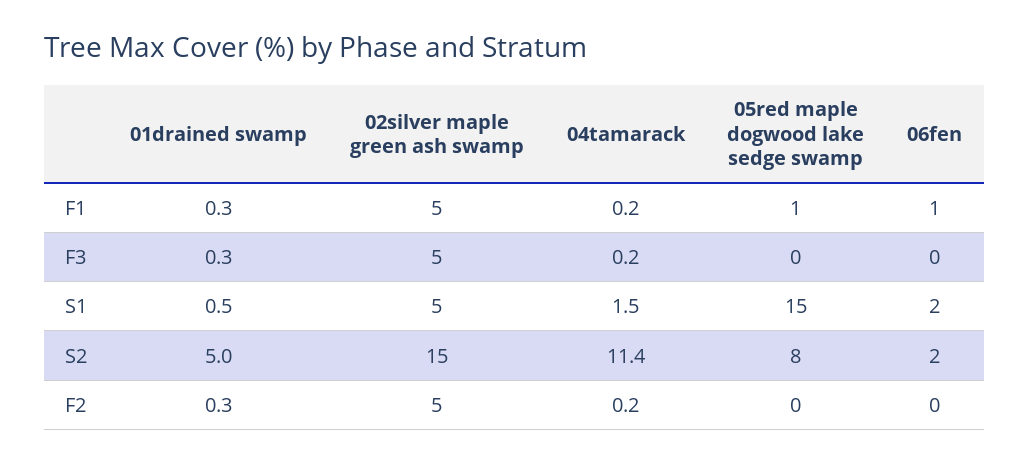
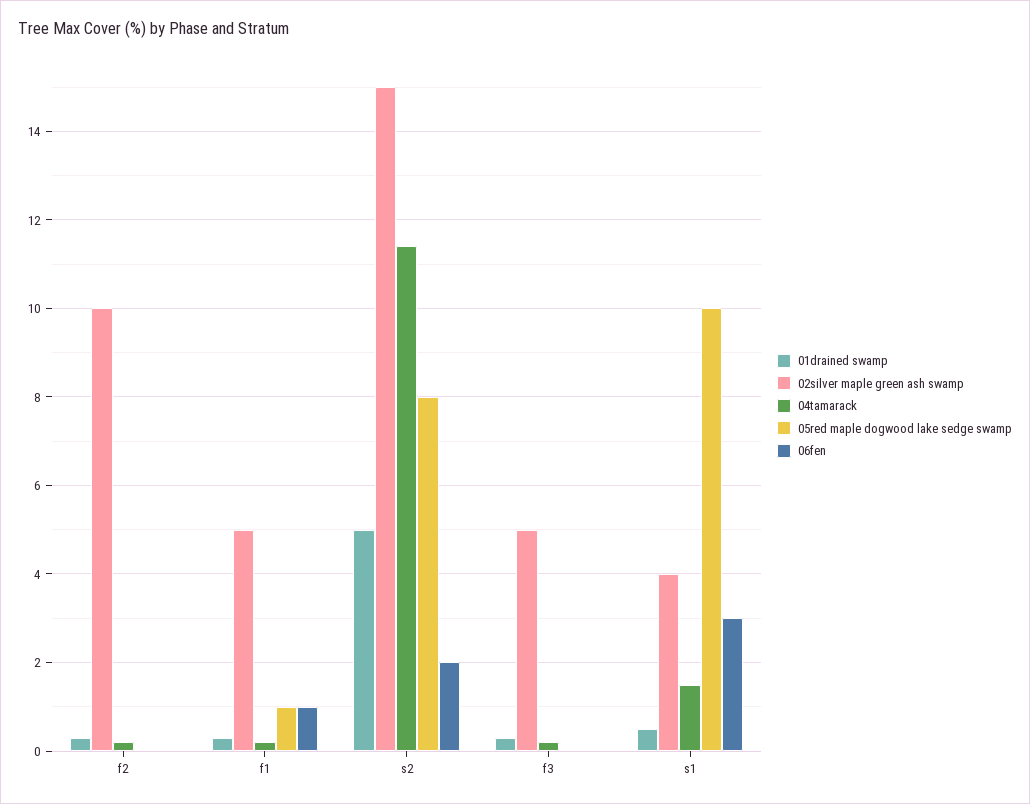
02silver maple green ash swamp, S1: 5 -> 4
05red maple dogwood lake sedge swamp, S1: 15 -> 10
06fen, S1: 2 -> 3
02silver maple green ash swamp, F2: 5 -> 10

